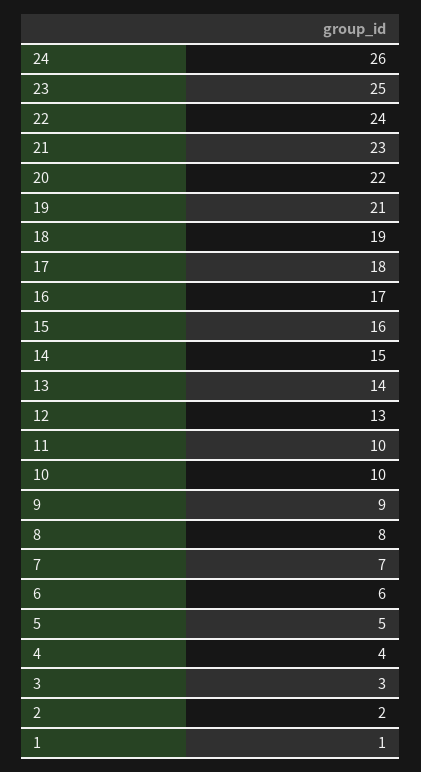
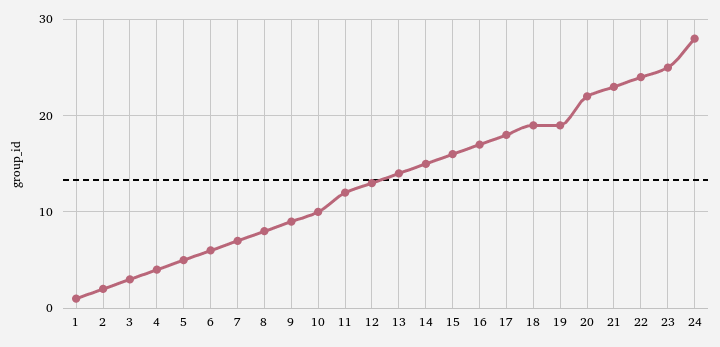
24: 26 -> 28
19: 21 -> 19
11: 10 -> 12

